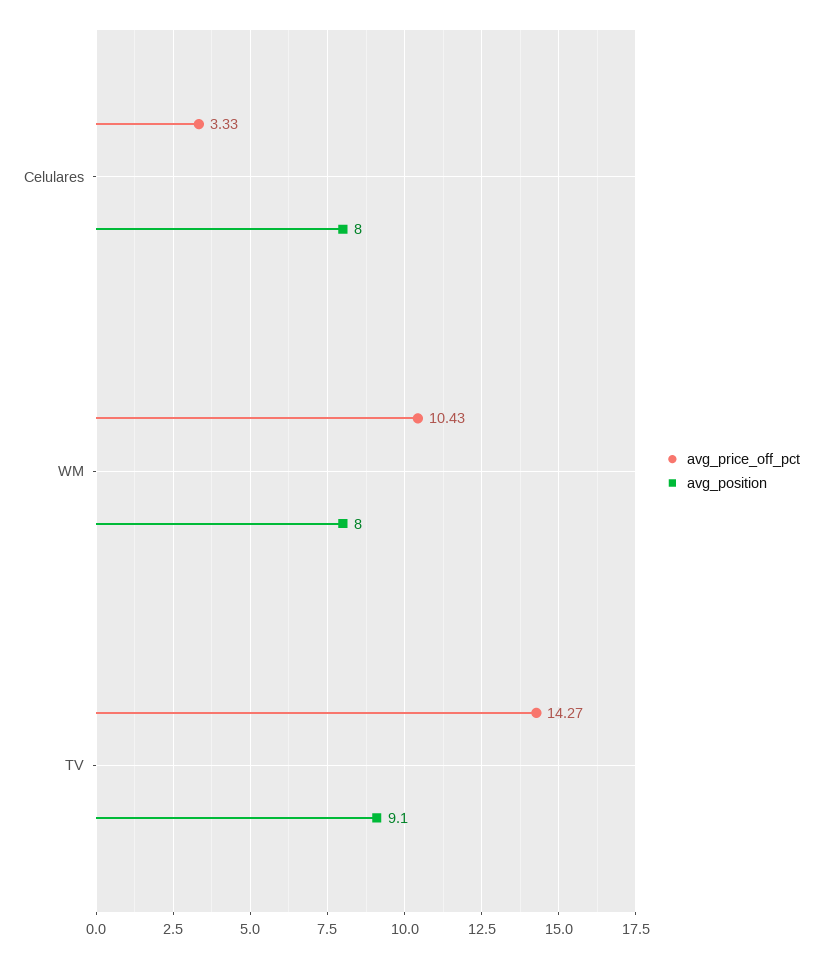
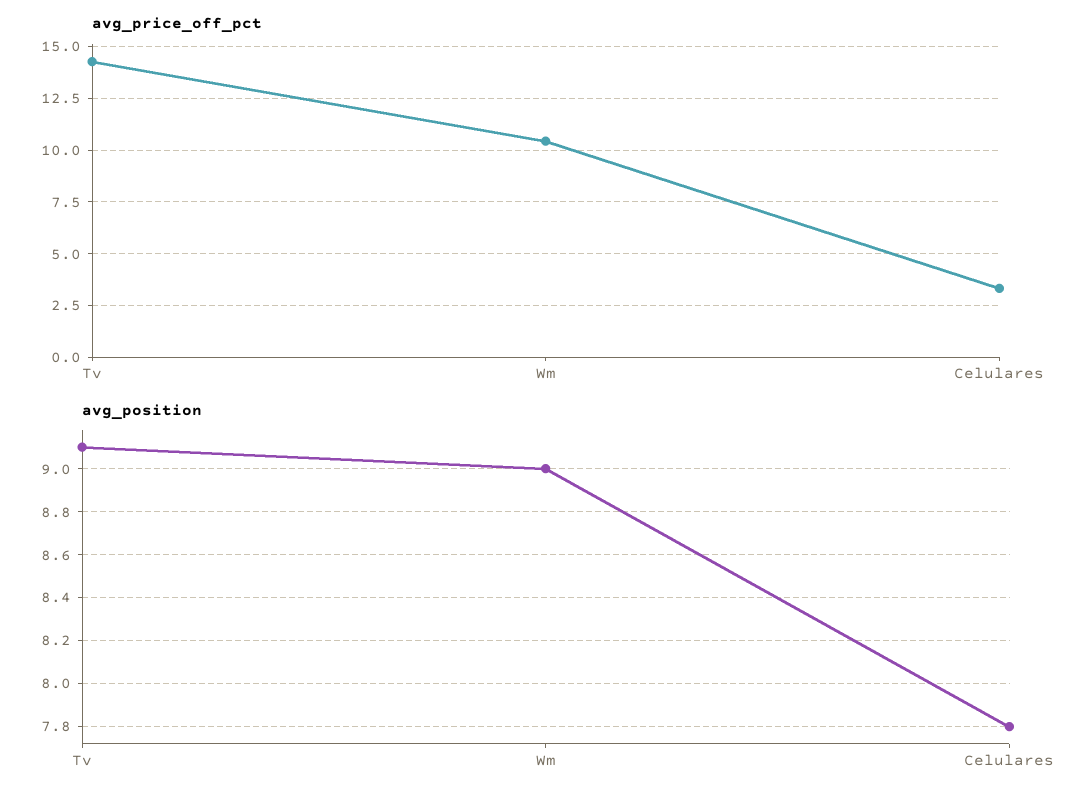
avg_position, Celulares: 8 -> 7.8
avg_position, WM: 8 -> 9

